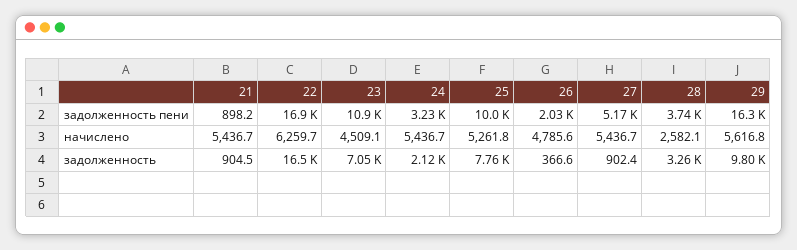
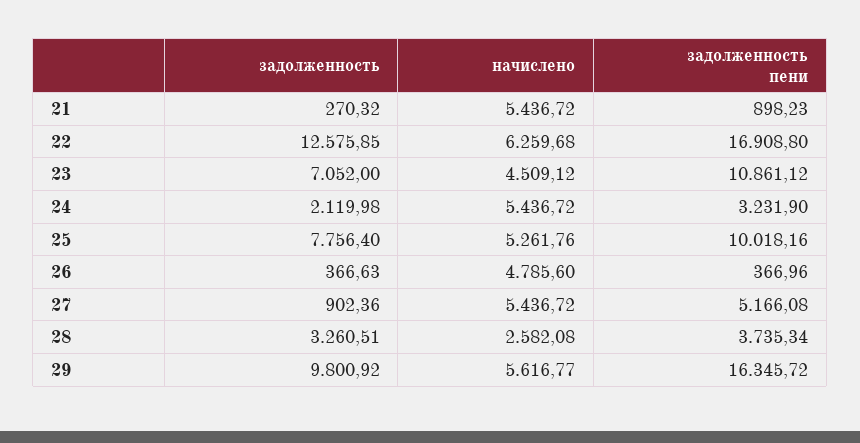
26, задолженность пени: 2030 -> 366.96
21, задолженность: 904.5 -> 270.32
22, задолженность: 16500 -> 12575.85

